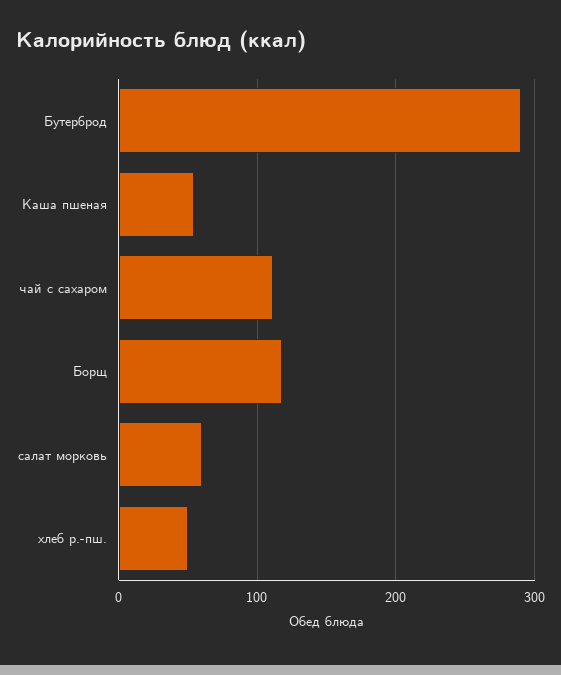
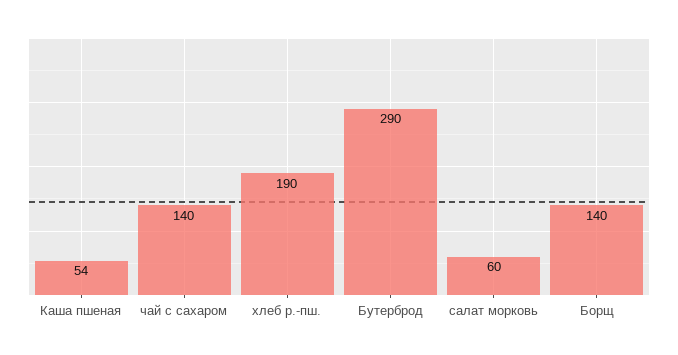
чай с сахаром: 110 -> 140
Борщ: 120 -> 140
хлеб р.-пш.: 50 -> 190

